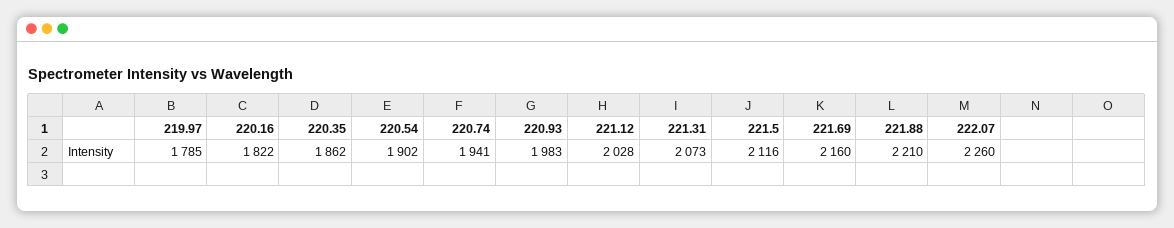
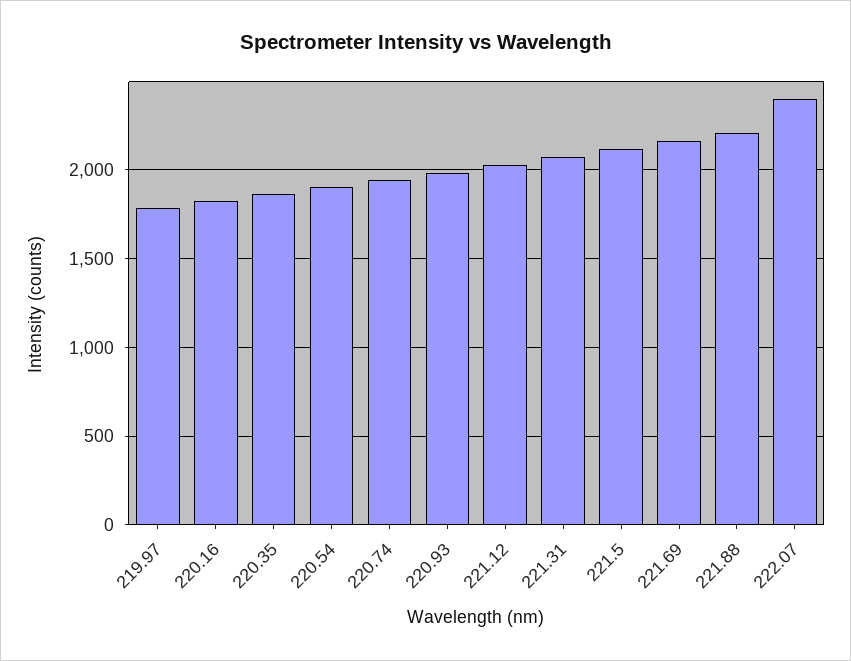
222.07: 2260 -> 2400

